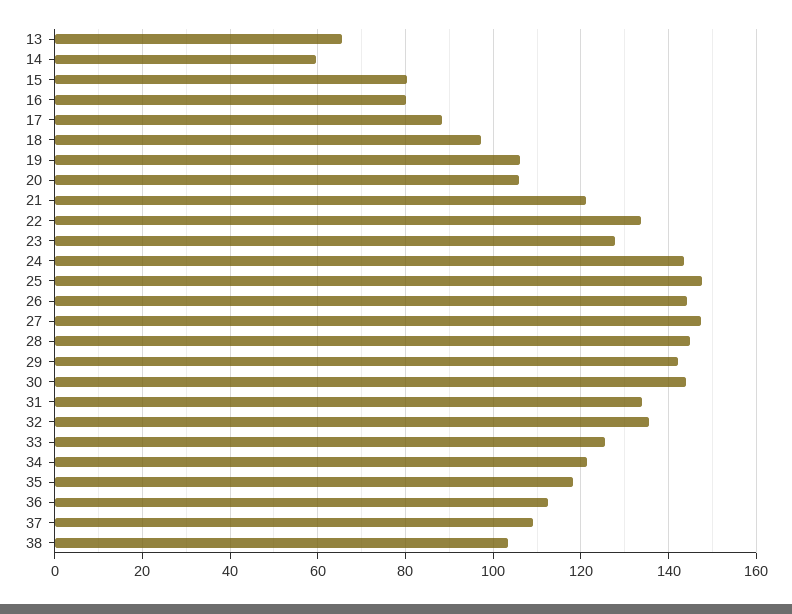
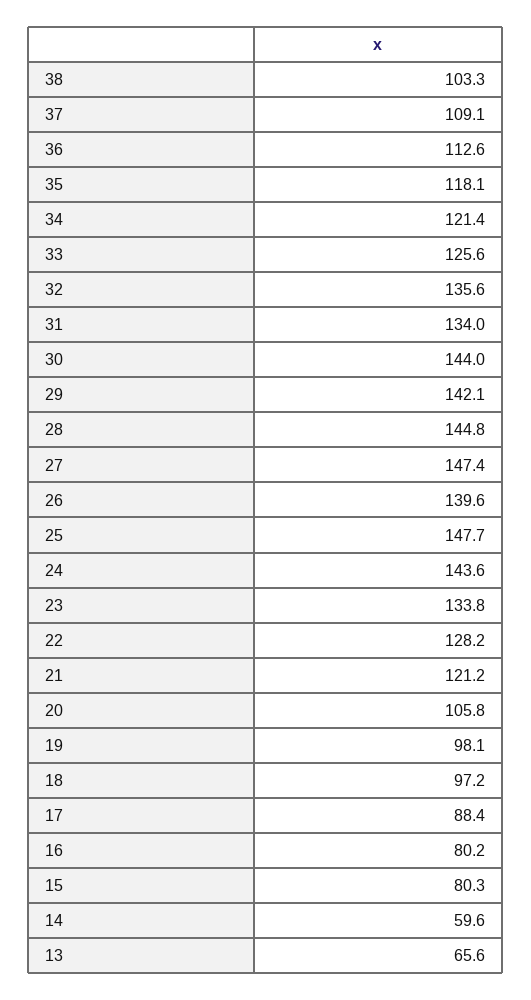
19: 106 -> 98.1
22: 134 -> 128.2
23: 128 -> 133.8
26: 144 -> 139.6

